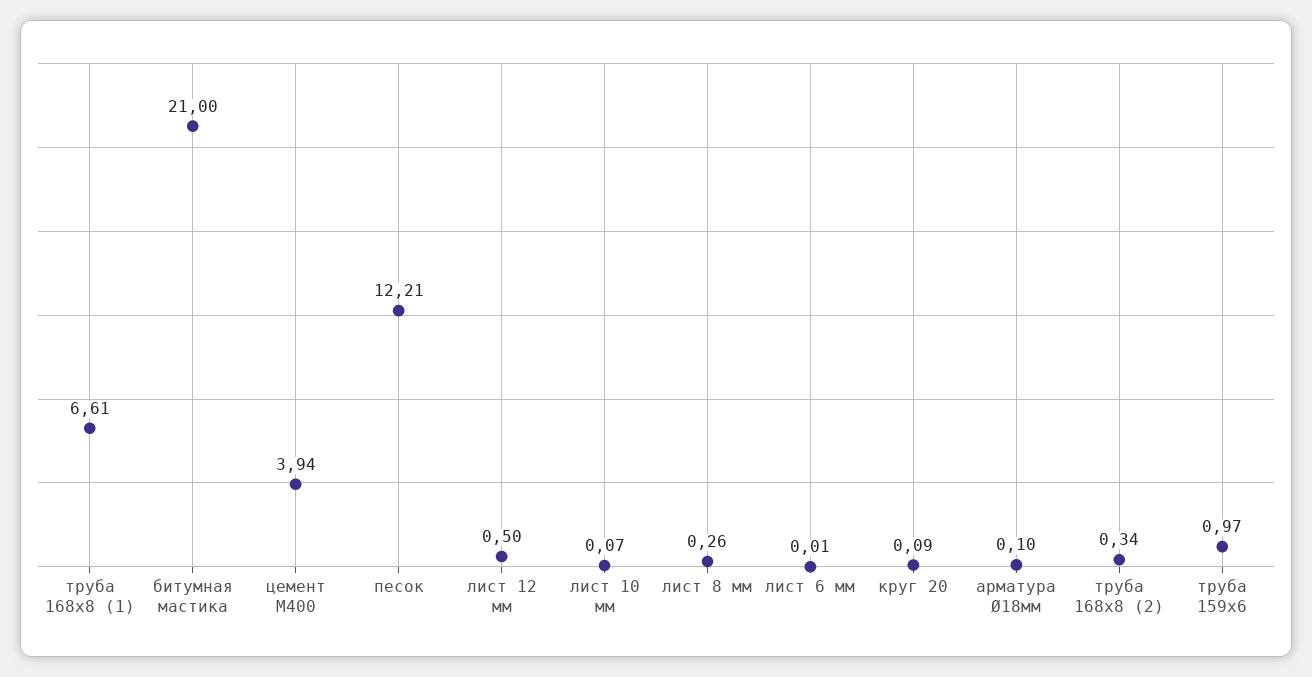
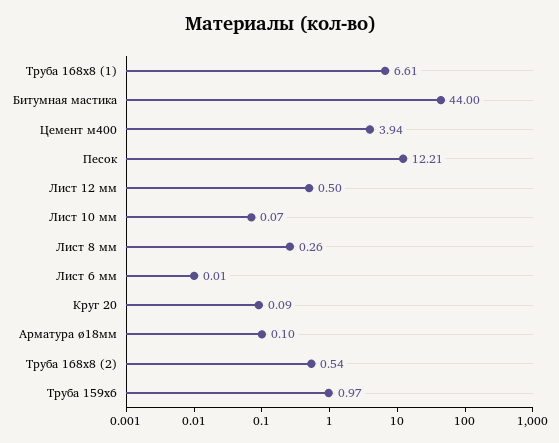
битумная мастика: 21 -> 44
труба 168х8 (2): 0.34 -> 0.54

